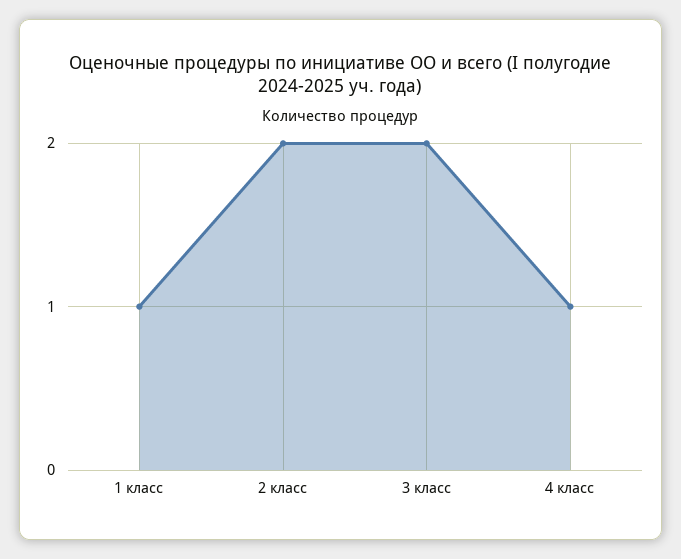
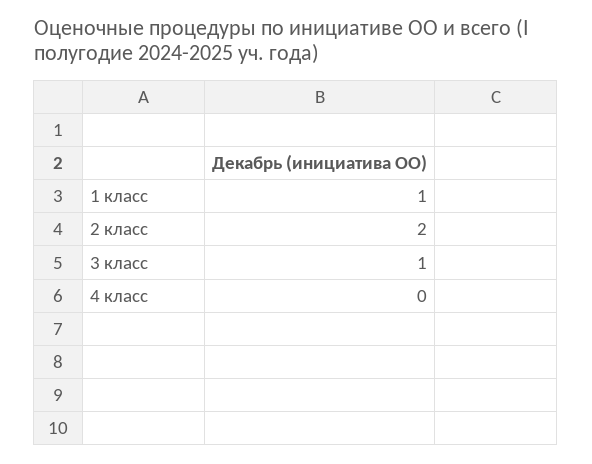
3 класс: 2 -> 1
4 класс: 1 -> 0

